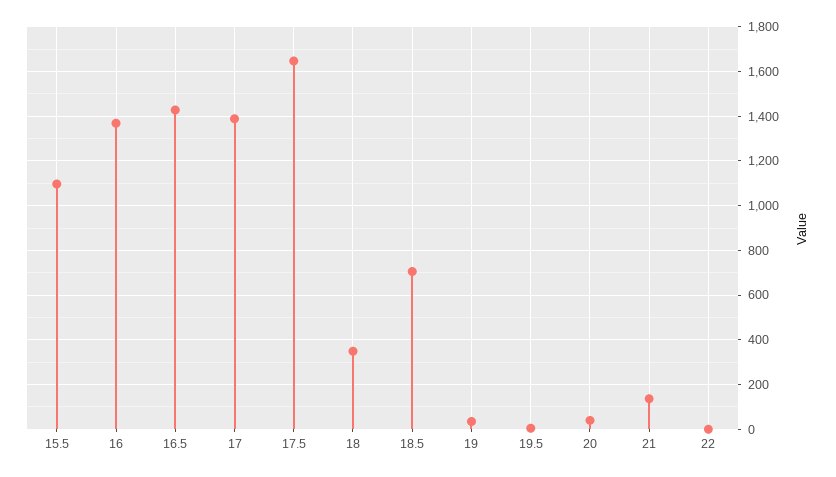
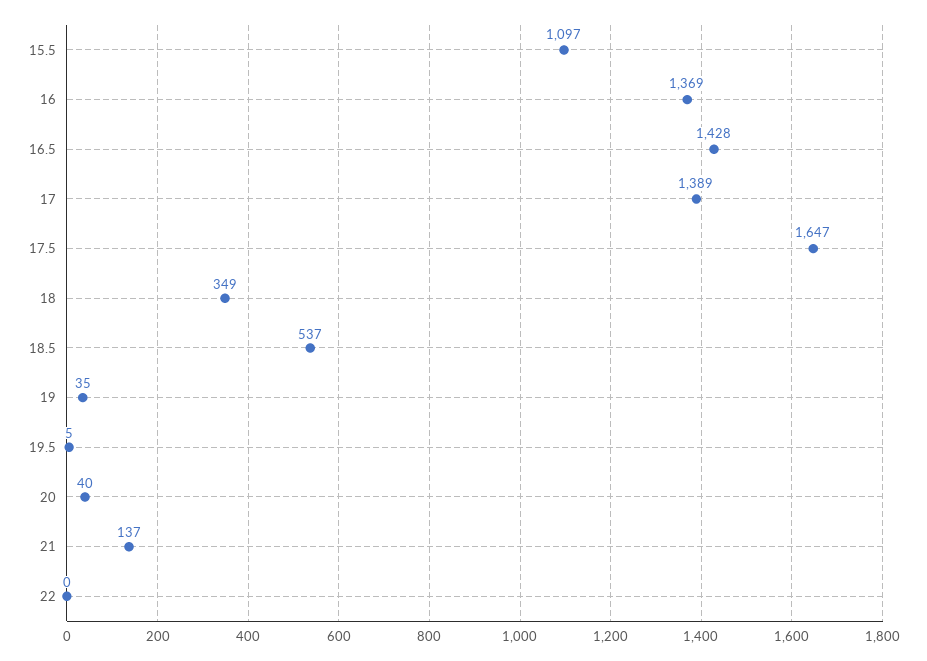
18.5: 700 -> 537

